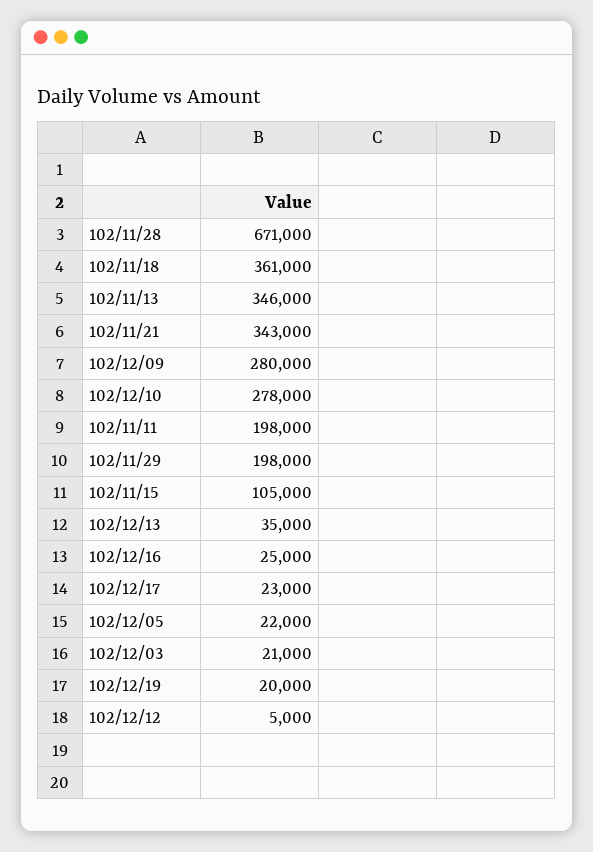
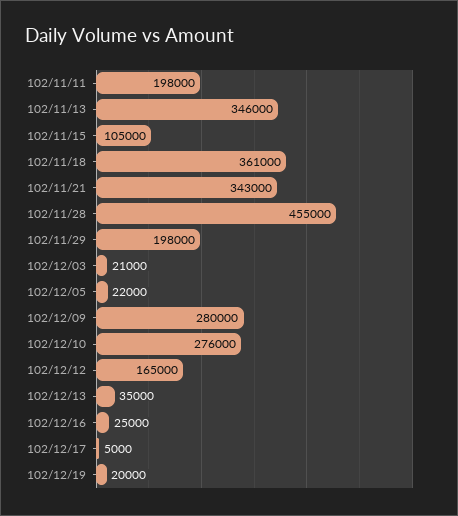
102/11/28: 671000 -> 455000
102/12/10: 278000 -> 276000
102/12/17: 23000 -> 5000
102/12/12: 5000 -> 165000

